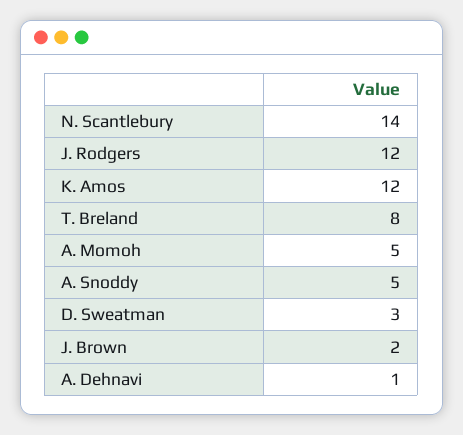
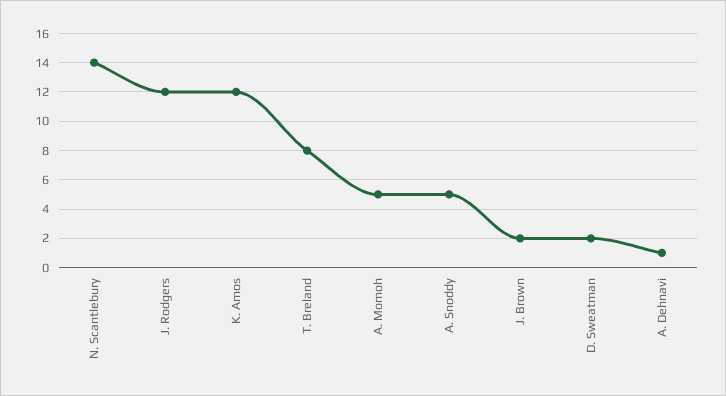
D. Sweatman: 3 -> 2

